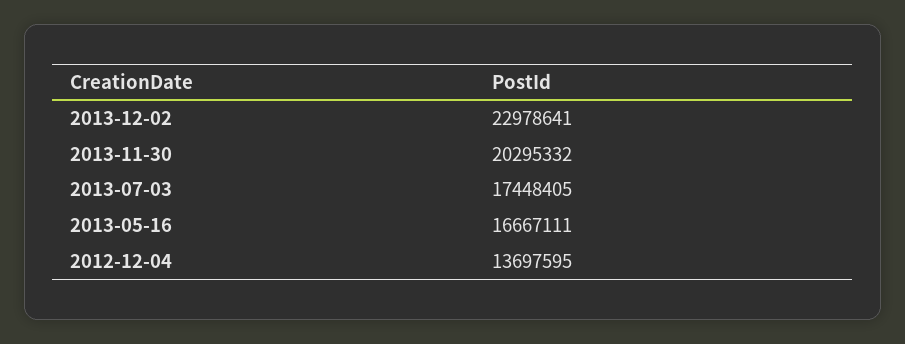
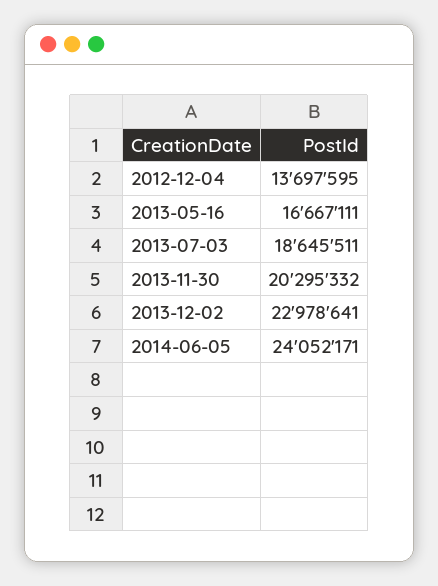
2013-07-03: 17448405 -> 18645511
2014-06-05: none -> 24052171

